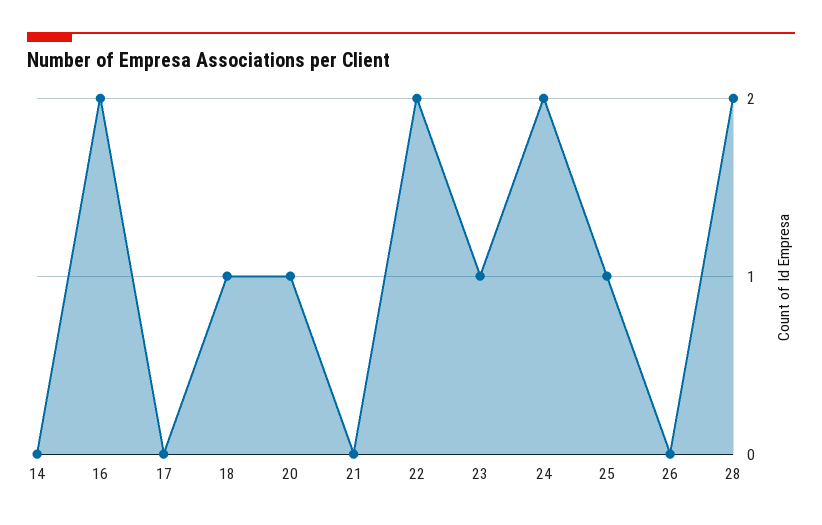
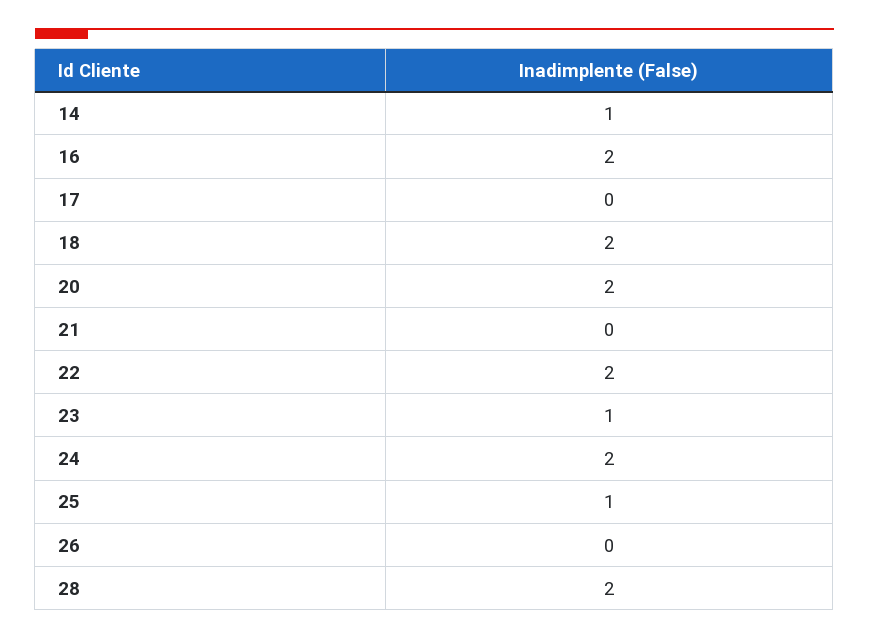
14: 0 -> 1
18: 1 -> 2
20: 1 -> 2

